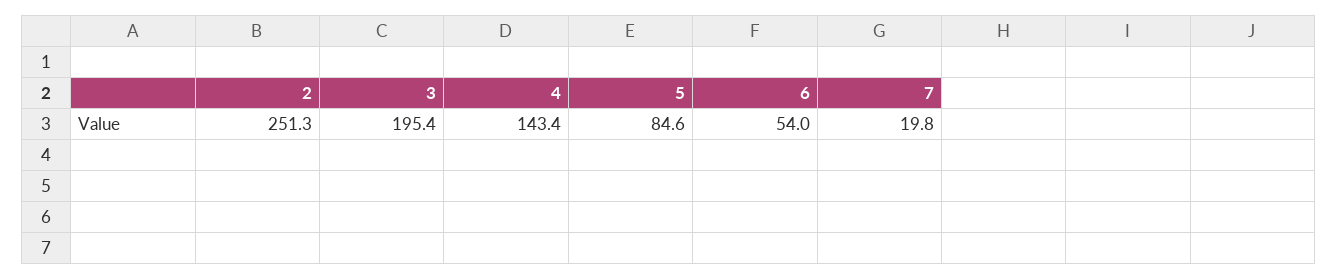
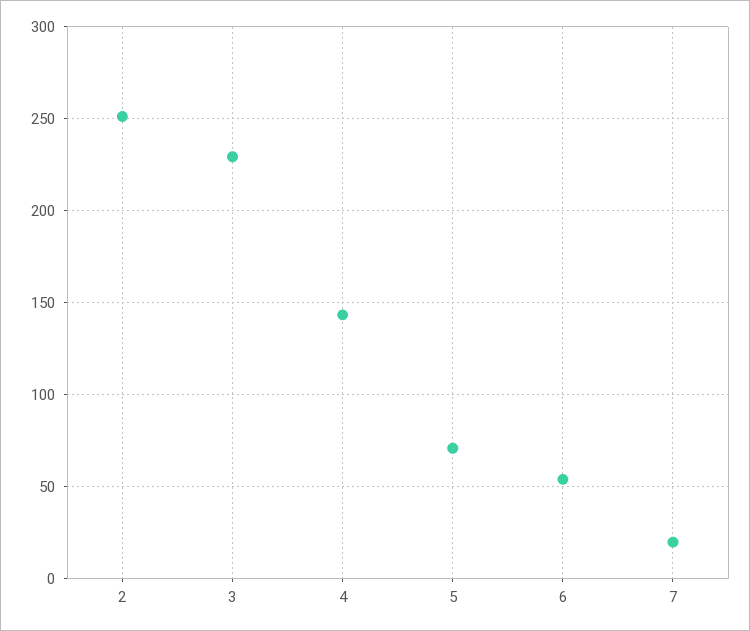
3: 195.4 -> 230
5: 84.6 -> 70

